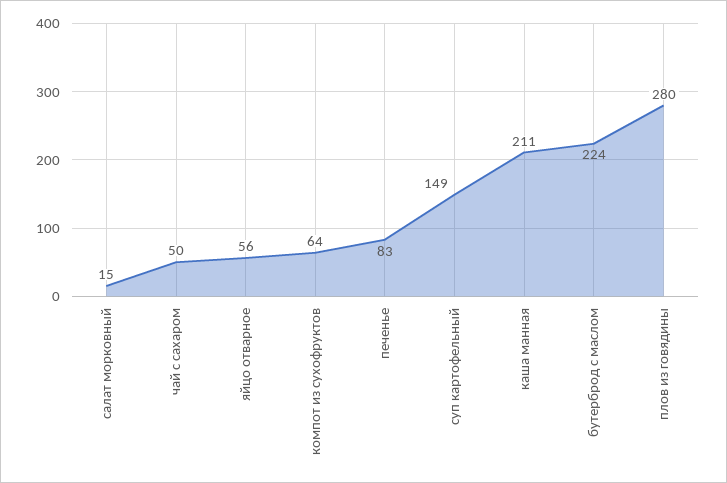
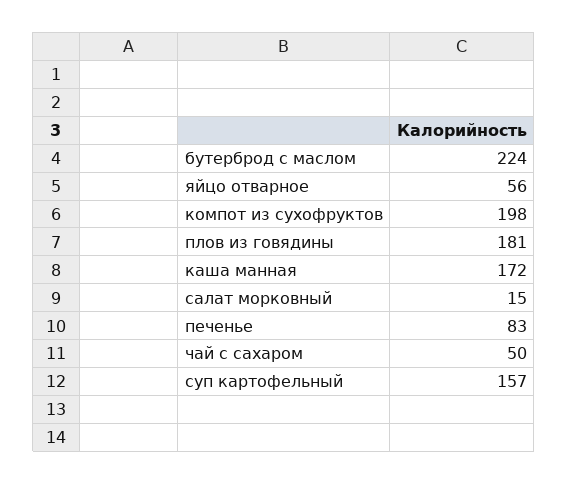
компот из сухофруктов: 64 -> 198
суп картофельный: 149 -> 157
каша манная: 211 -> 172
плов из говядины: 280 -> 181

